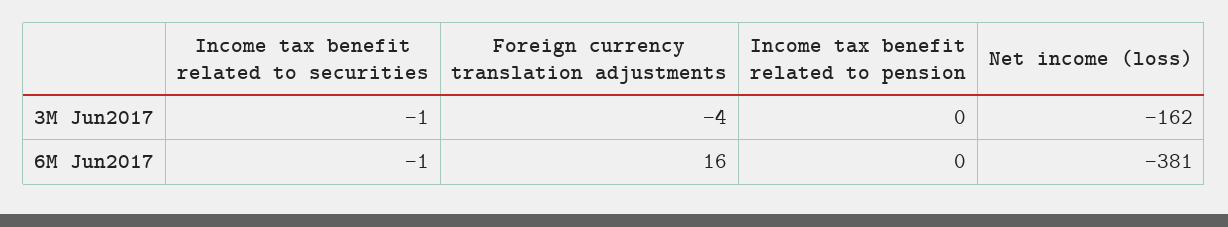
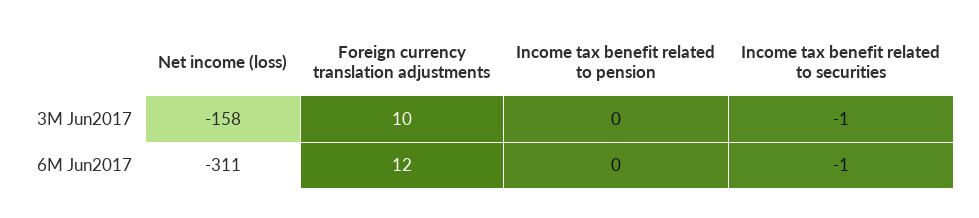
Foreign currency translation adjustments, 3M Jun2017: -4 -> 10
Net income (loss), 3M Jun2017: -162 -> -158
Foreign currency translation adjustments, 6M Jun2017: 16 -> 12
Net income (loss), 6M Jun2017: -381 -> -311

